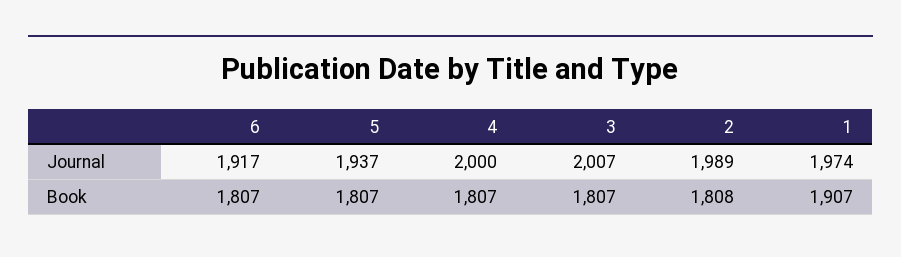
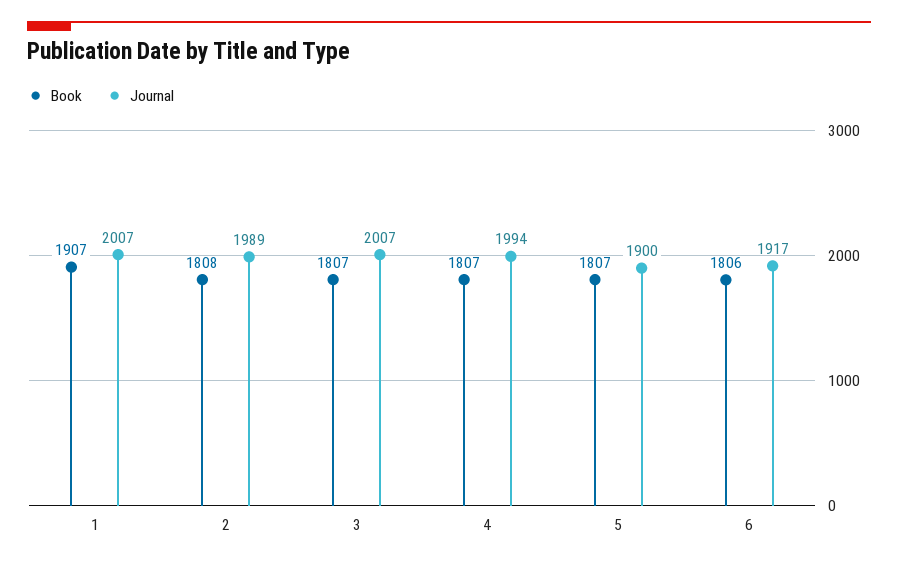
Journal, 5: 1937 -> 1900
Journal, 4: 2000 -> 1994
Journal, 1: 1974 -> 2007
Book, 6: 1807 -> 1806

